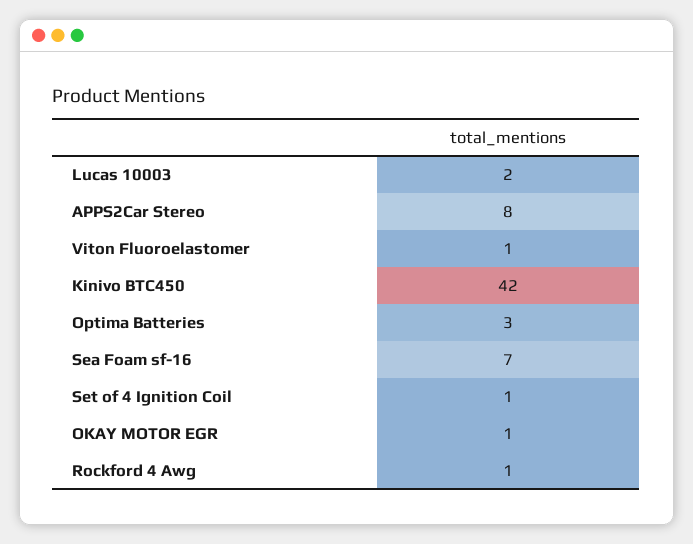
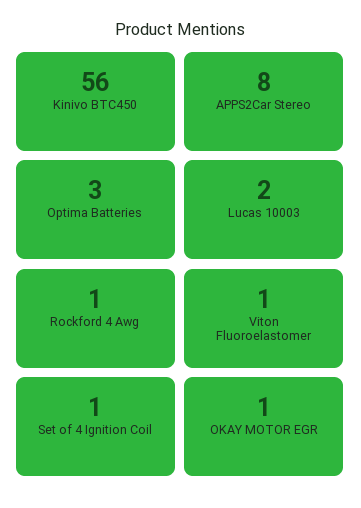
Kinivo BTC450: 42 -> 56
Sea Foam sf-16: 7 -> none

